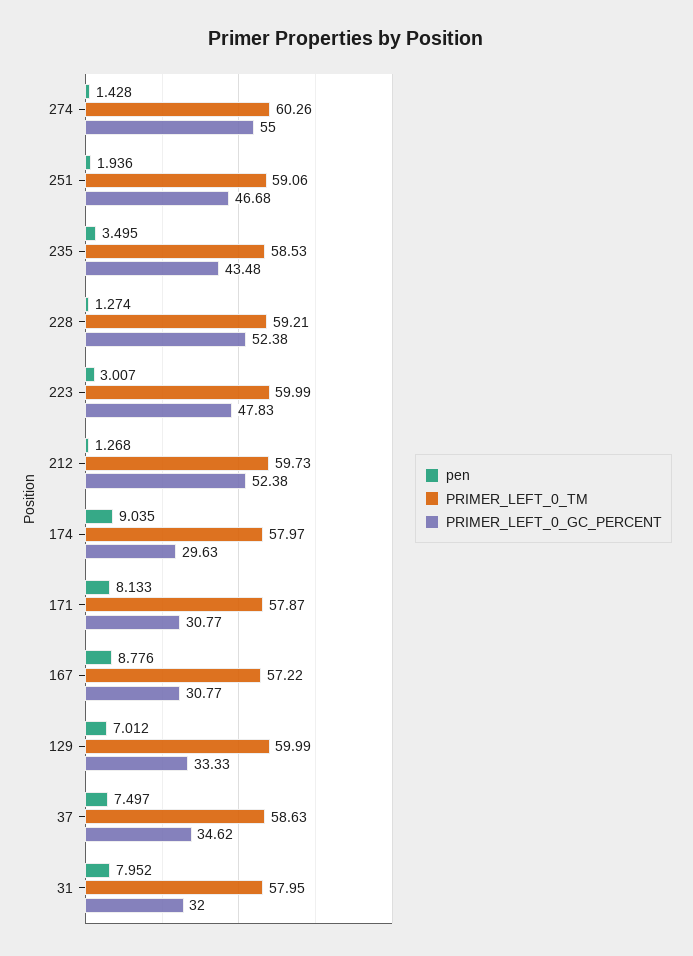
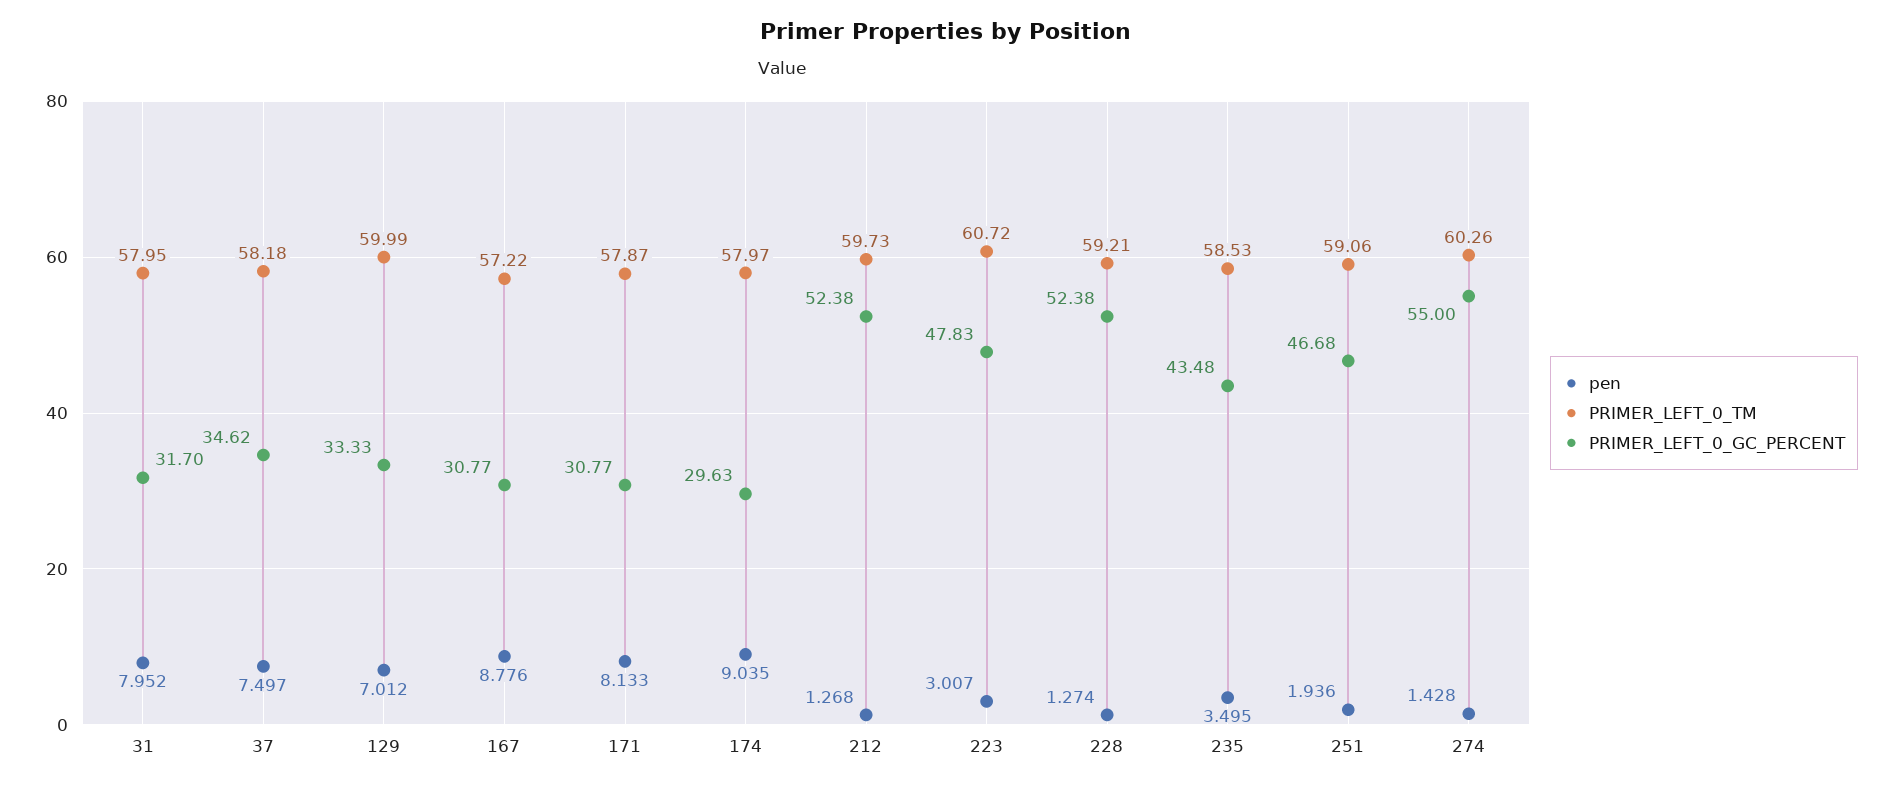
PRIMER_LEFT_0_TM, 223: 59.99 -> 60.72
PRIMER_LEFT_0_TM, 37: 58.63 -> 58.18
PRIMER_LEFT_0_GC_PERCENT, 31: 32 -> 31.7

